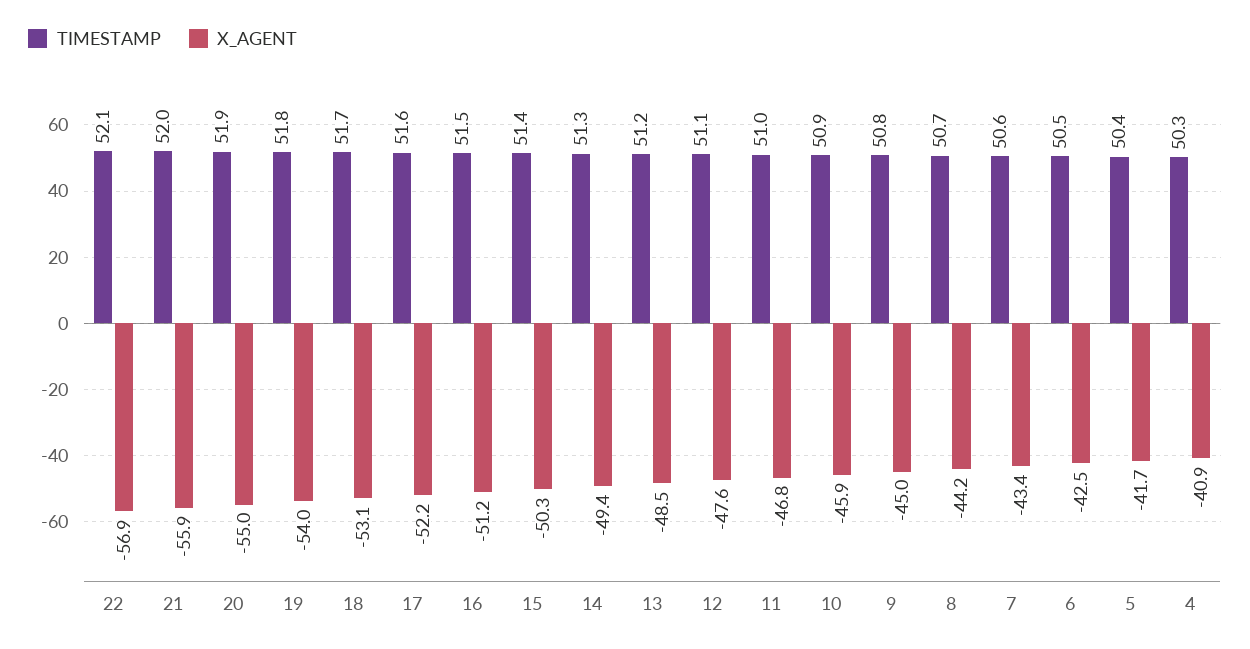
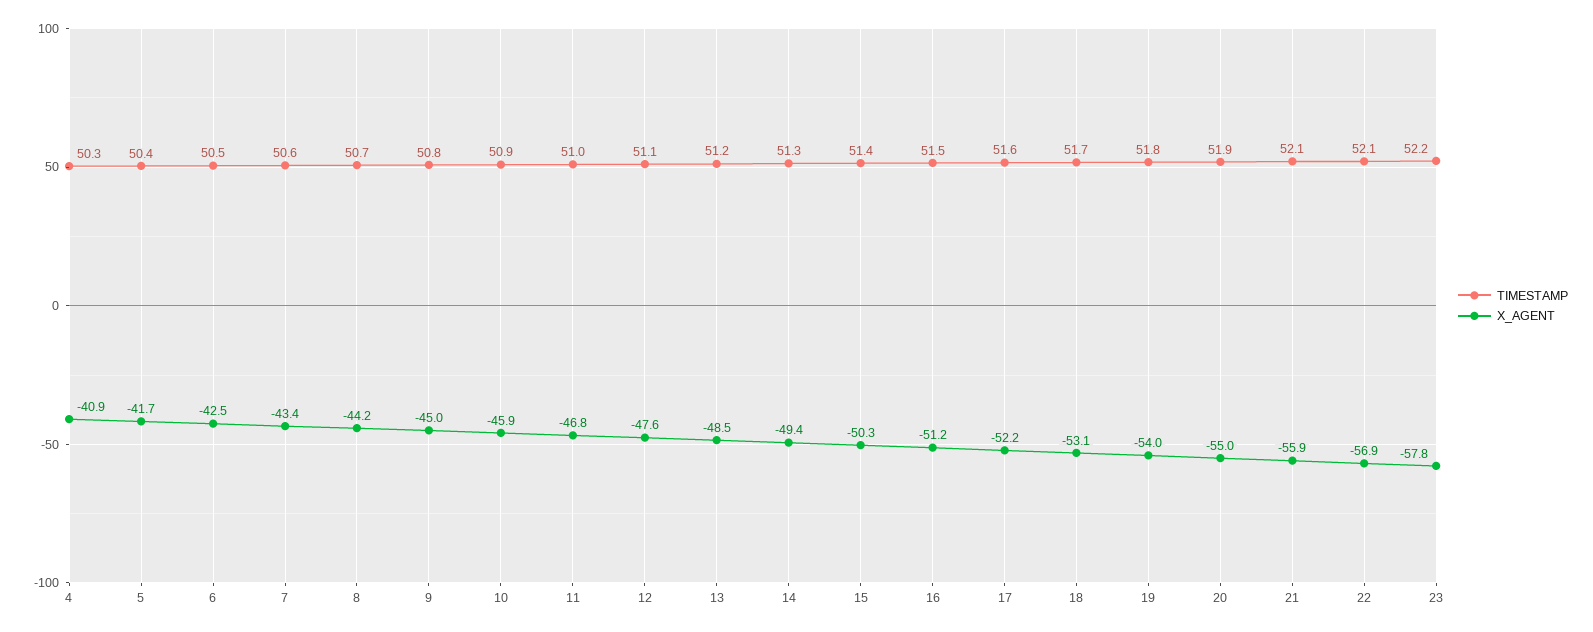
TIMESTAMP, 21: 52 -> 52.1
TIMESTAMP, 23: none -> 52.2
X_AGENT, 23: none -> -57.8

